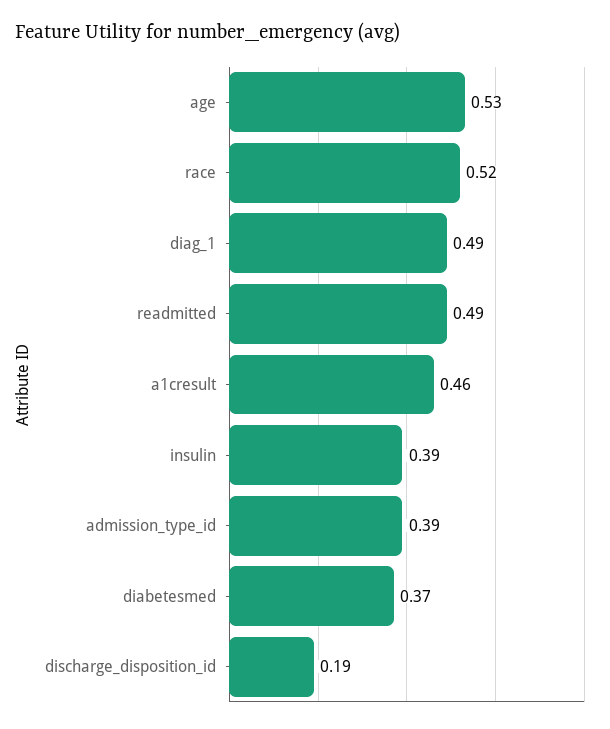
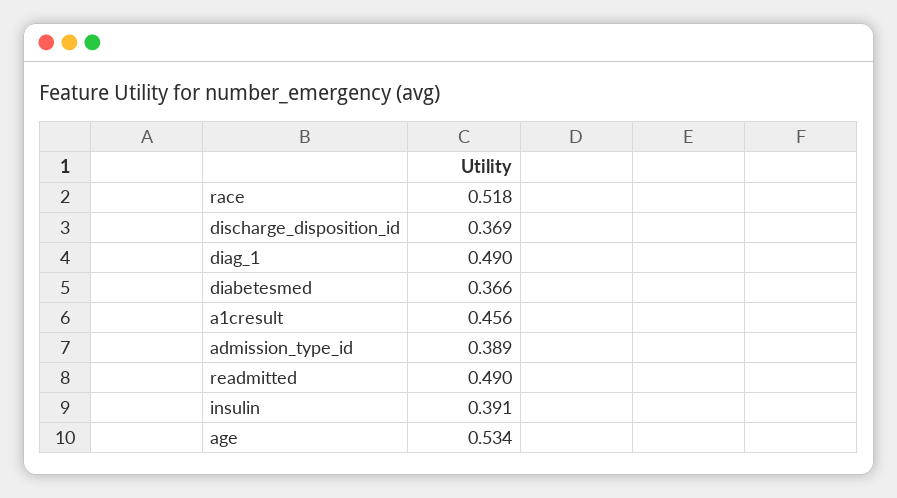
discharge_disposition_id: 0.19 -> 0.369

